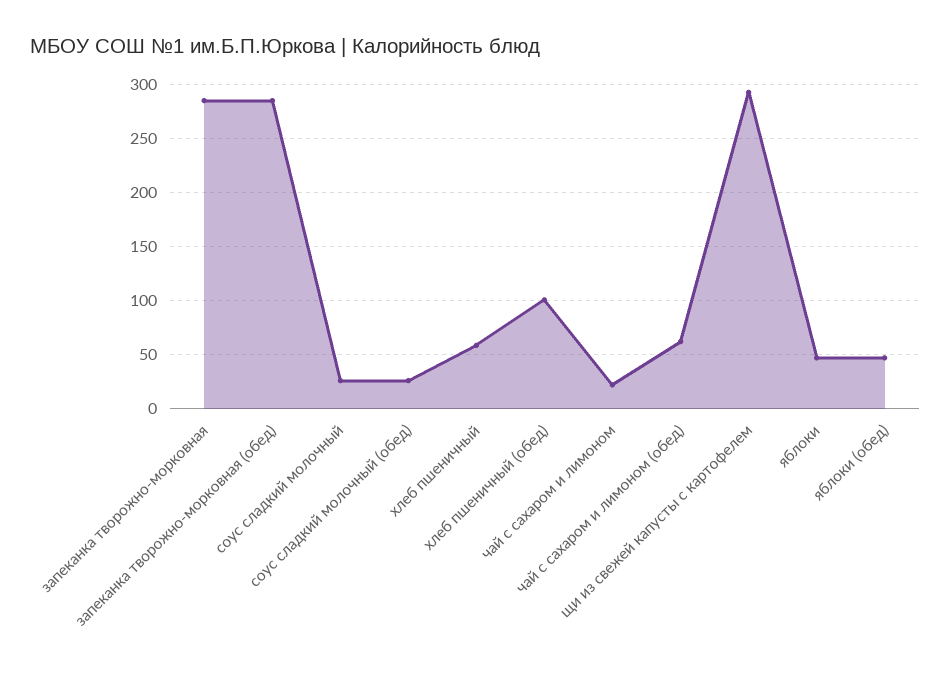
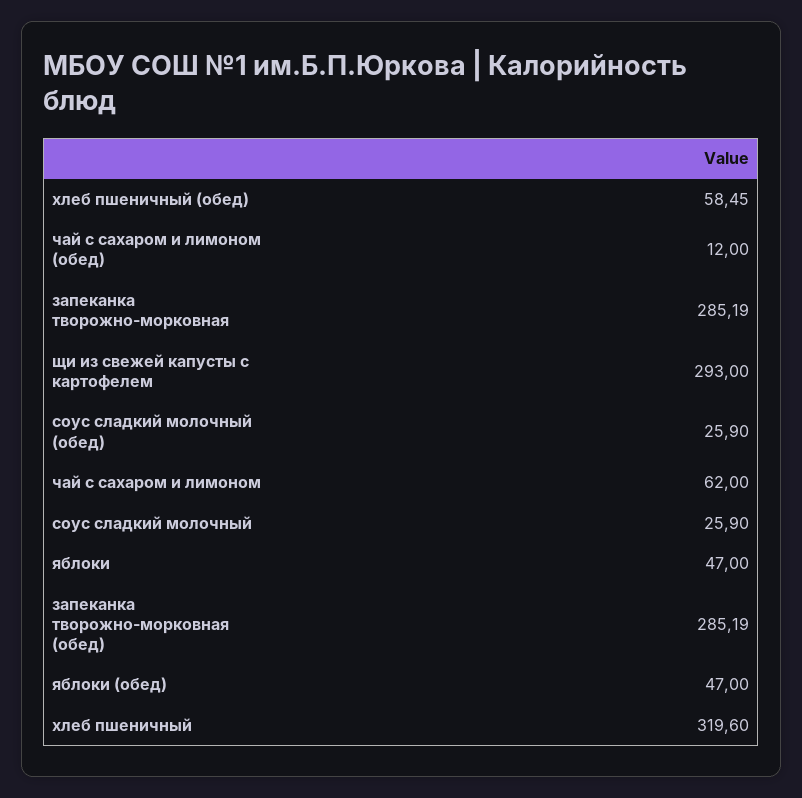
хлеб пшеничный: 60 -> 319.6
хлеб пшеничный (обед): 100 -> 58.45
чай с сахаром и лимоном: 20 -> 62
чай с сахаром и лимоном (обед): 60 -> 12

